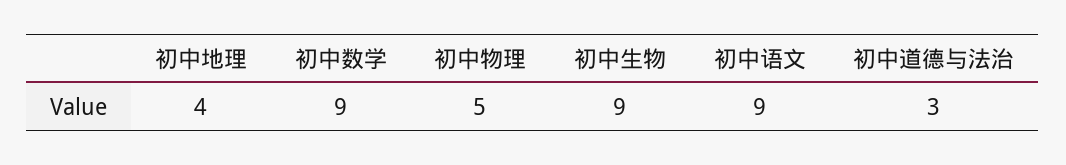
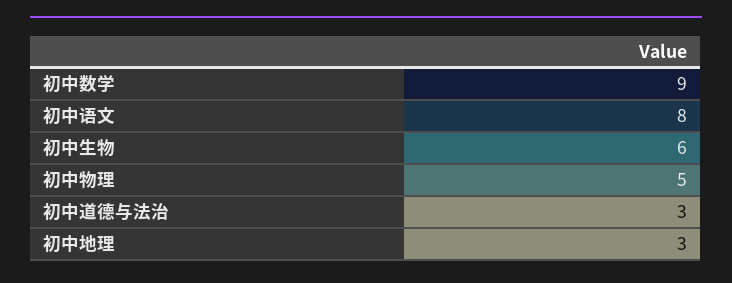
初中地理: 4 -> 3
初中生物: 9 -> 6
初中语文: 9 -> 8

